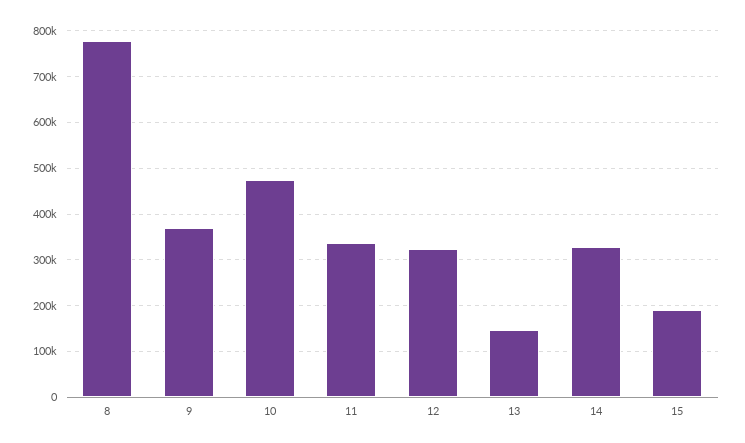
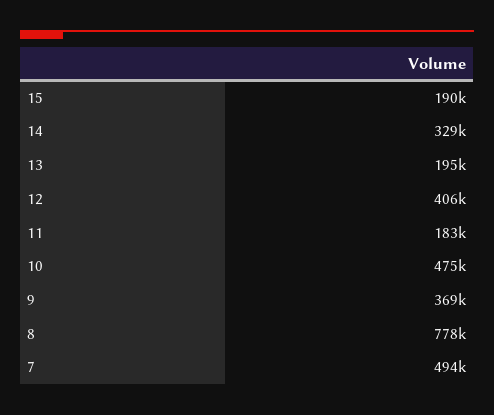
11: 340000 -> 183000
12: 320000 -> 406000
13: 140000 -> 195000
7: none -> 494000

